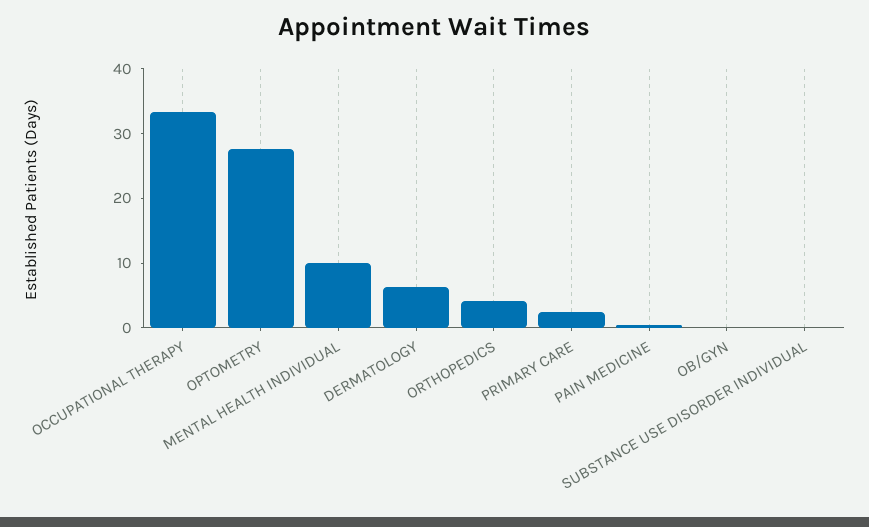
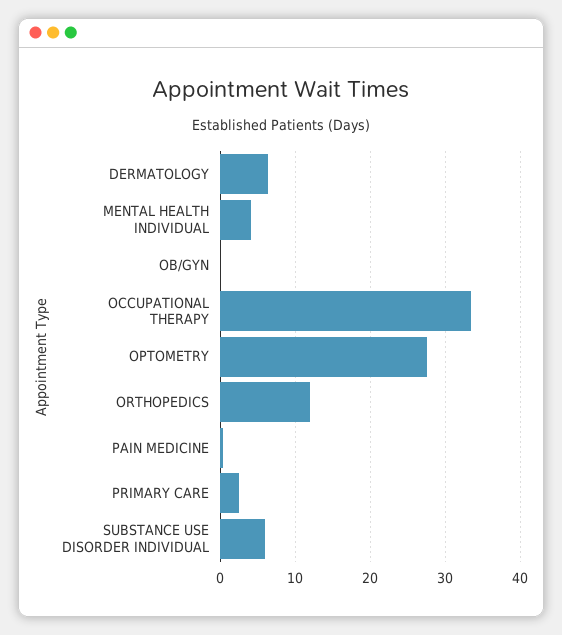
MENTAL HEALTH INDIVIDUAL: 10 -> 4
ORTHOPEDICS: 4 -> 12
SUBSTANCE USE DISORDER INDIVIDUAL: 0 -> 6

